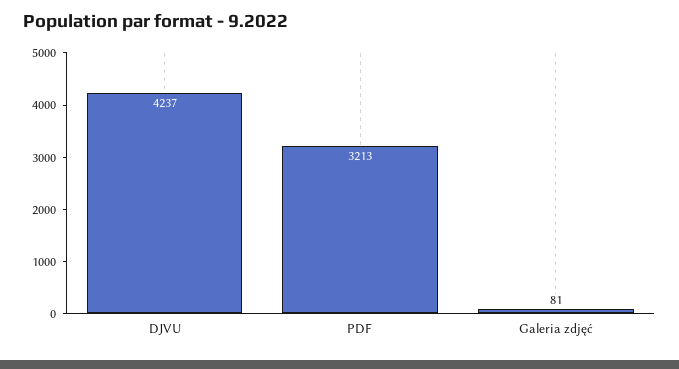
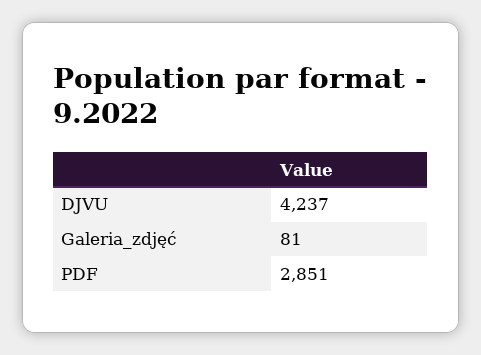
PDF: 3213 -> 2851

